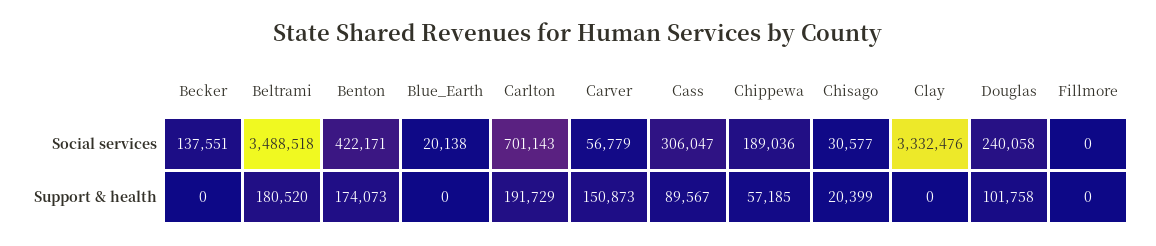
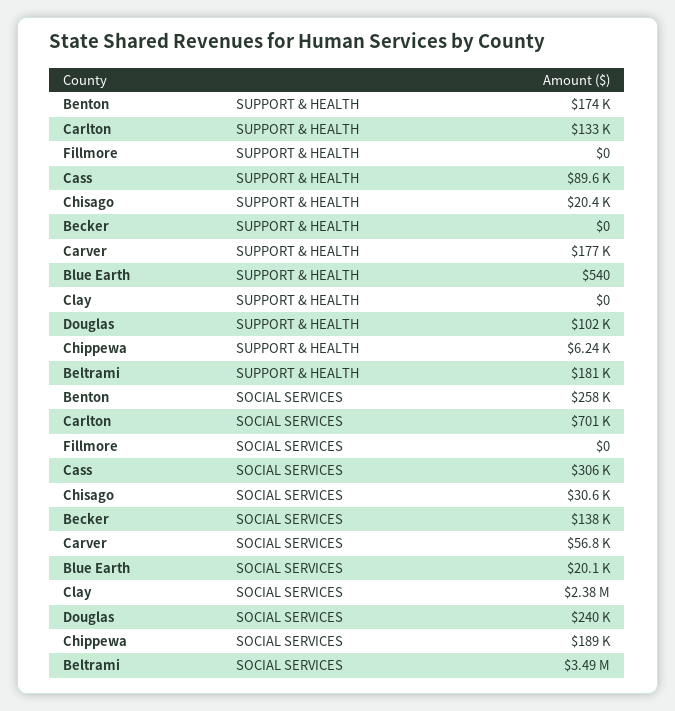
Benton, Social services: 422171 -> 258000
Clay, Social services: 3332476 -> 2380000
Blue_Earth, Support & health: 0 -> 540
Carlton, Support & health: 191729 -> 133000
Carver, Support & health: 150873 -> 177000
Chippewa, Support & health: 57185 -> 6240

